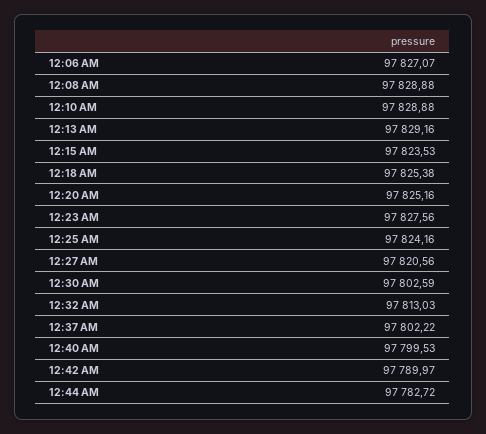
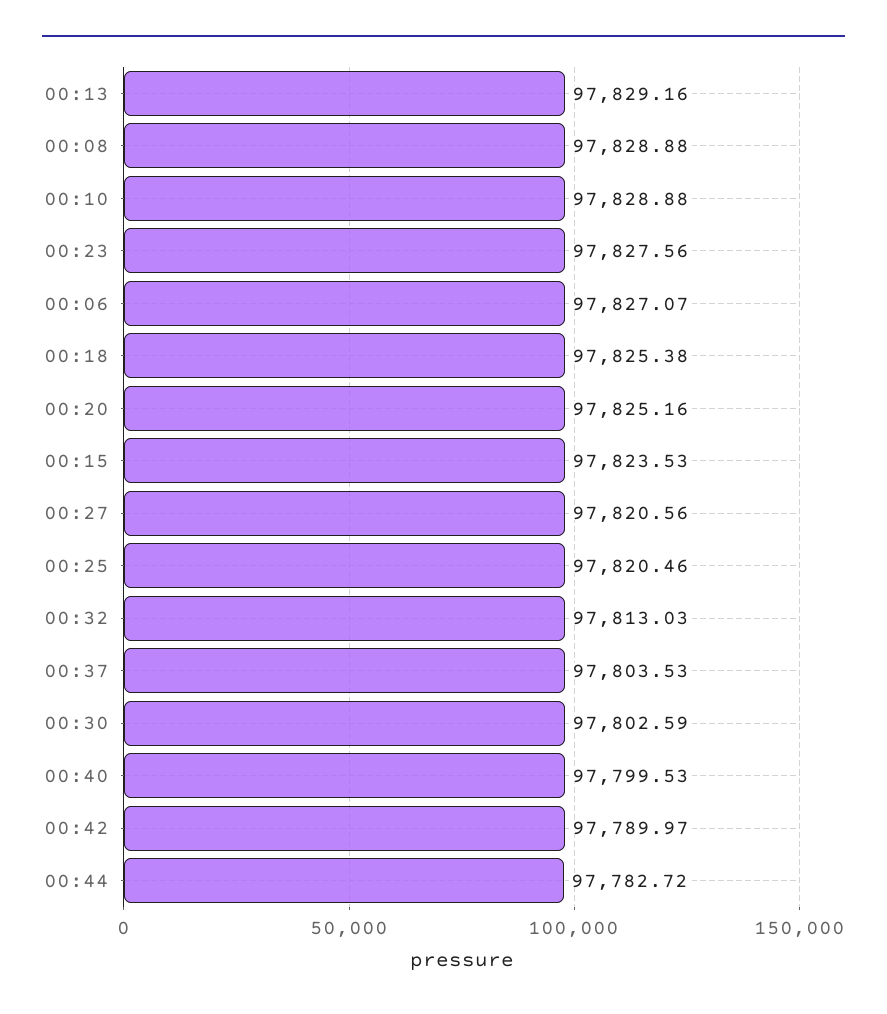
12:25 AM: 97824.16 -> 97820.46
12:37 AM: 97802.22 -> 97803.53

